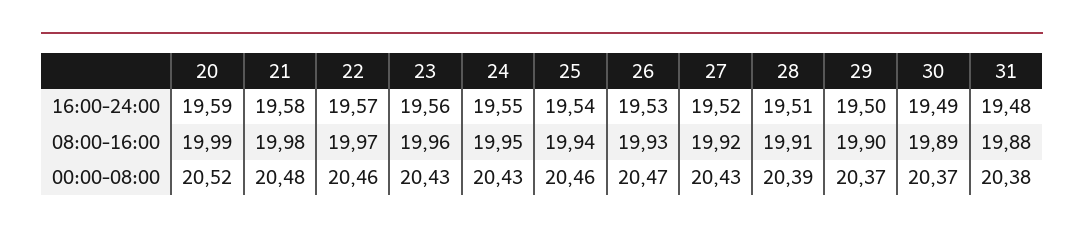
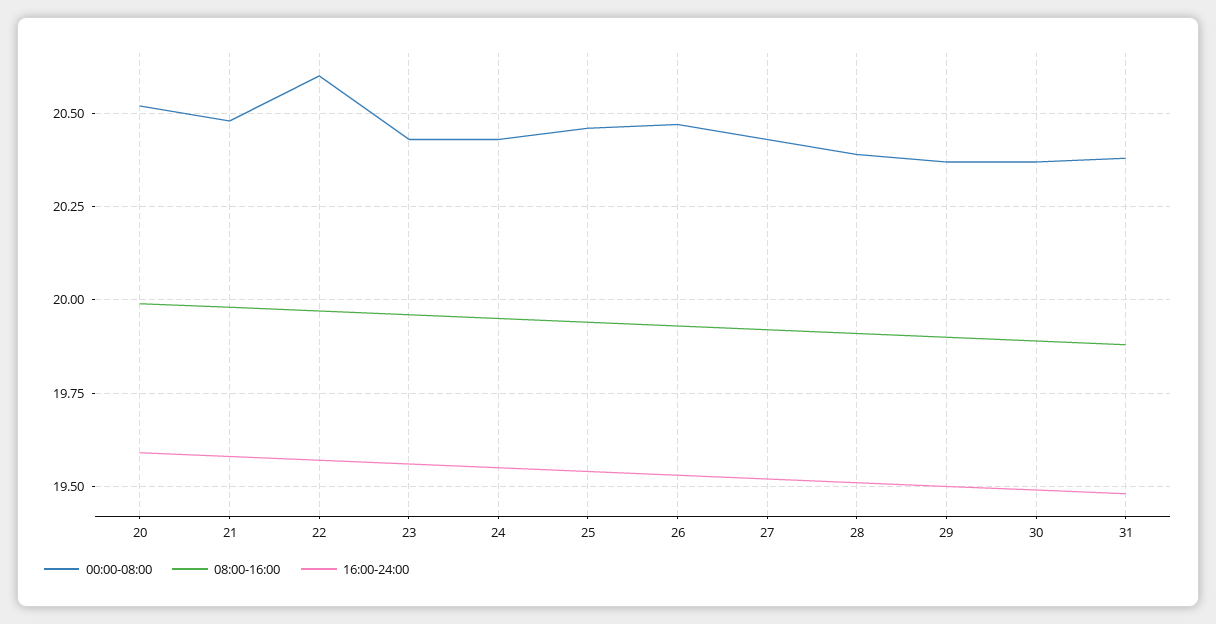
00:00-08:00, 22: 20.46 -> 20.6

